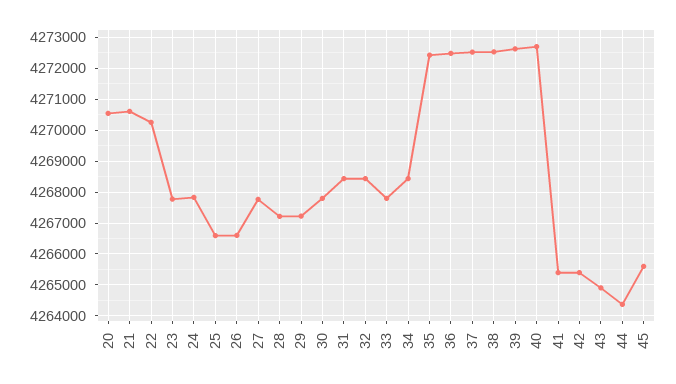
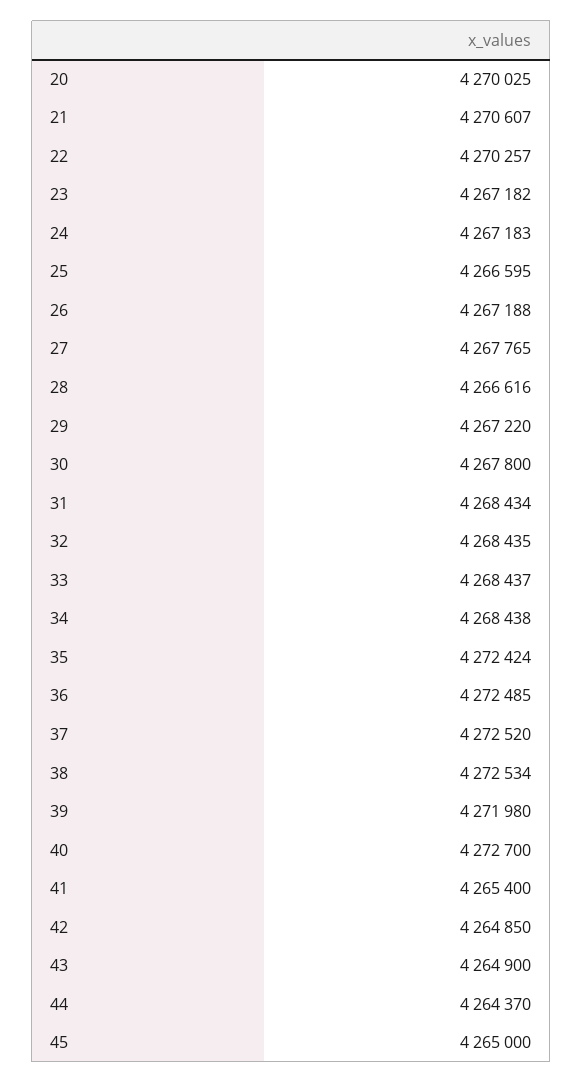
20: 4270600 -> 4270025
23: 4267800 -> 4267182
24: 4267800 -> 4267183
26: 4266600 -> 4267188
28: 4267200 -> 4266616
33: 4267800 -> 4268437
39: 4272600 -> 4271980
42: 4265400 -> 4264850
45: 4265600 -> 4265000

